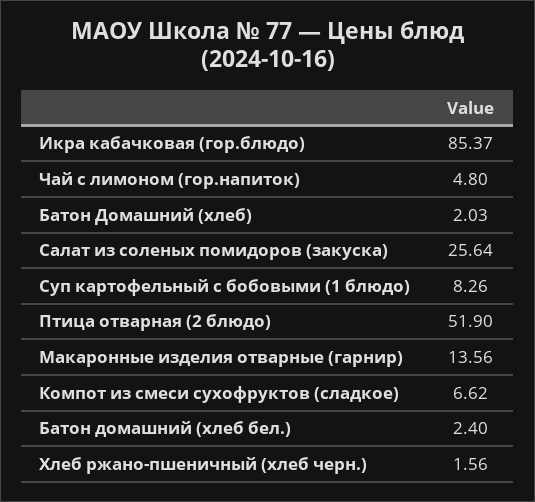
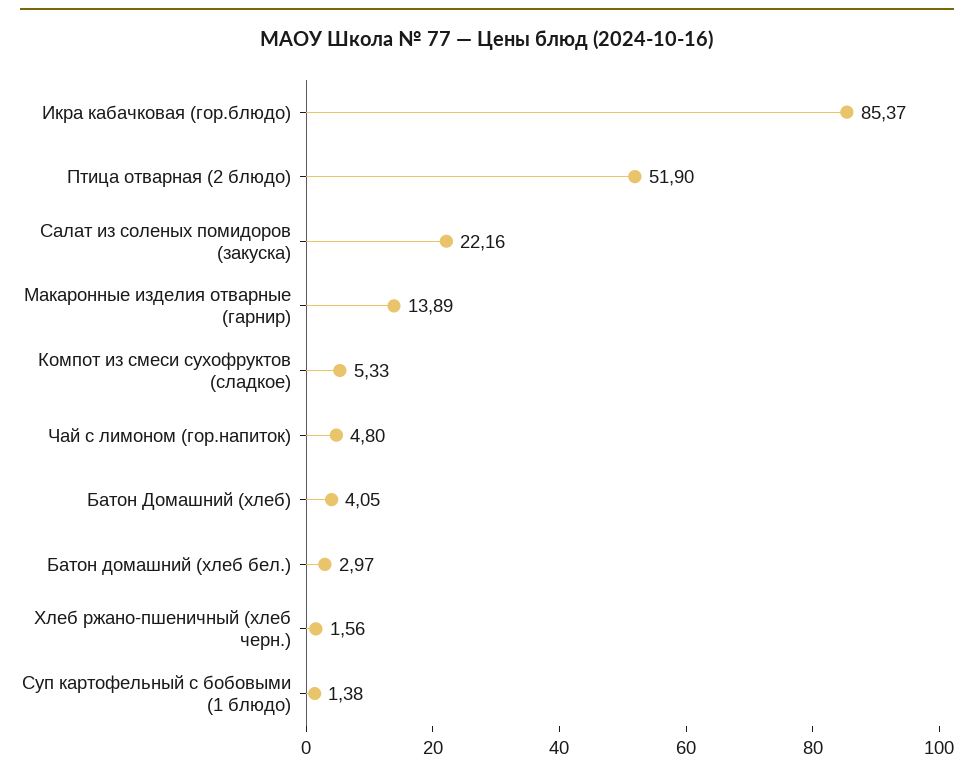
Батон Домашний (хлеб): 2.03 -> 4.05
Салат из соленых помидоров (закуска): 25.64 -> 22.16
Суп картофельный с бобовыми (1 блюдо): 8.26 -> 1.38
Макаронные изделия отварные (гарнир): 13.56 -> 13.89
Компот из смеси сухофруктов (сладкое): 6.62 -> 5.33
Батон домашний (хлеб бел.): 2.4 -> 2.97

